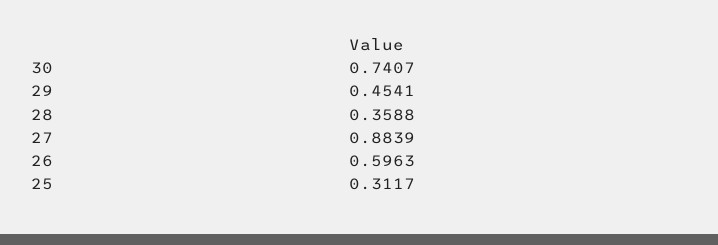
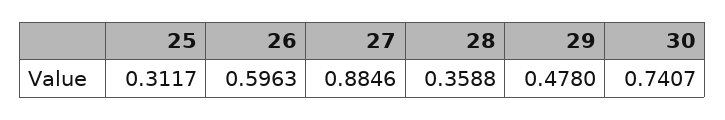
29: 0.4541 -> 0.478
27: 0.8839 -> 0.8846

